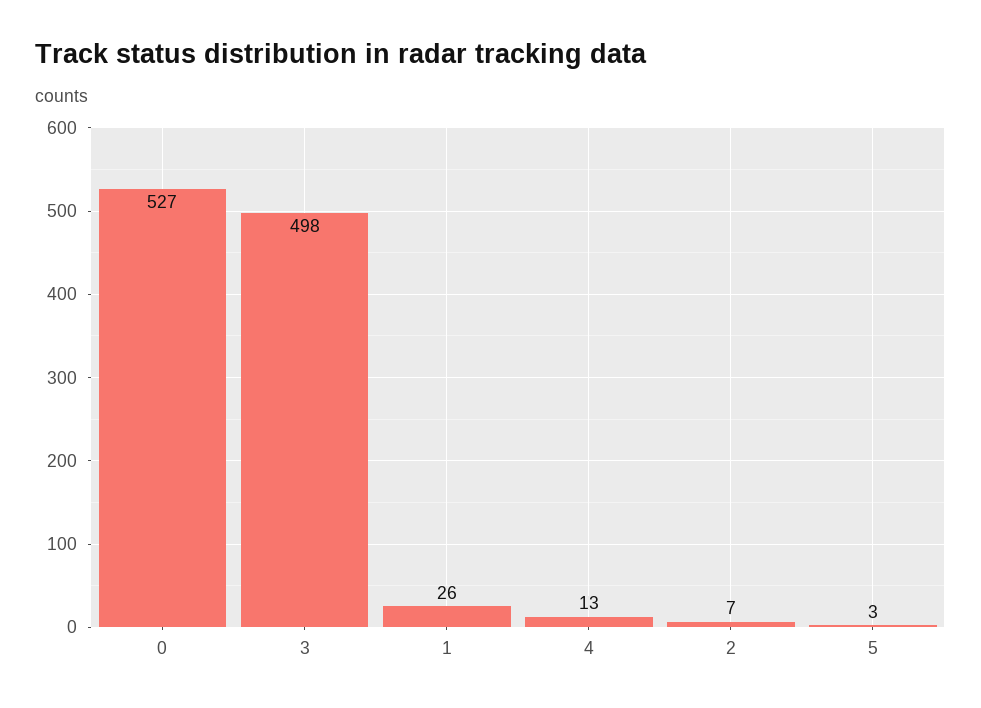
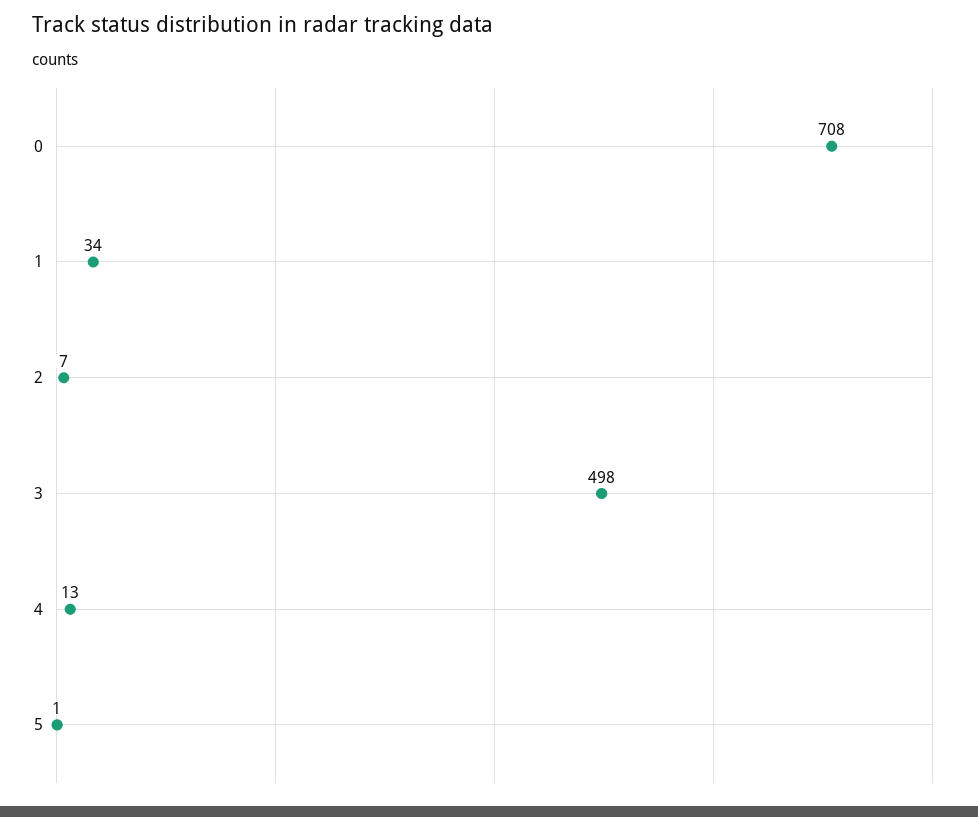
0: 527 -> 708
1: 26 -> 34
5: 3 -> 1

